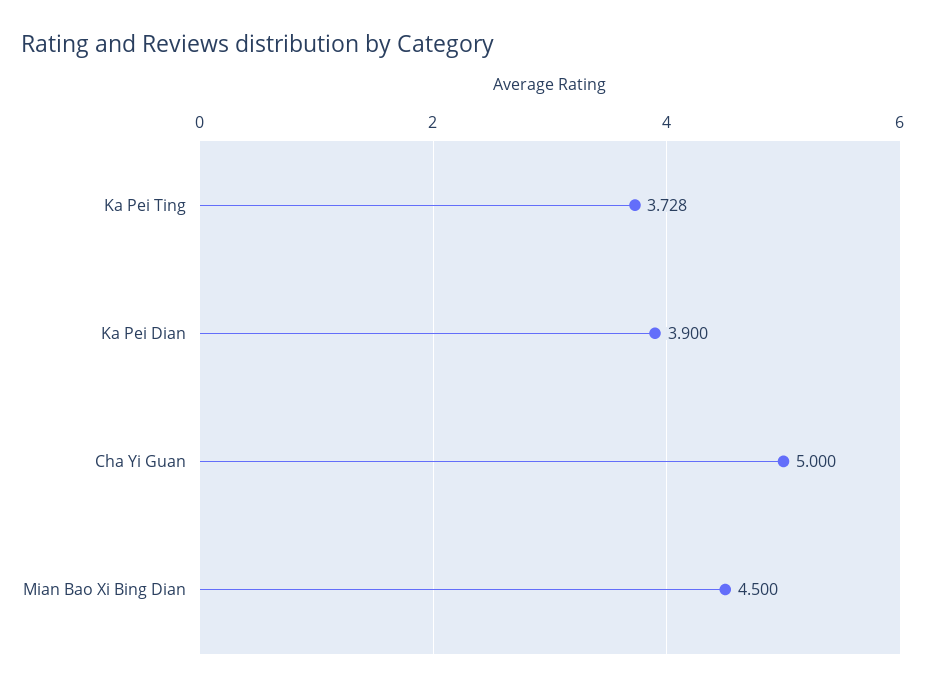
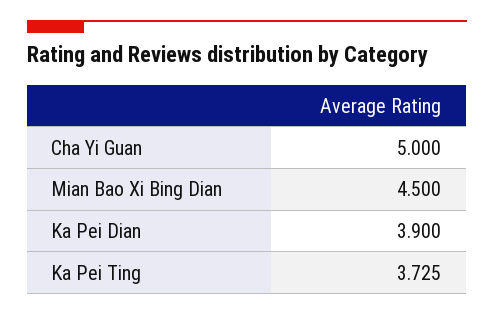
Ka Pei Ting: 3.728 -> 3.725

